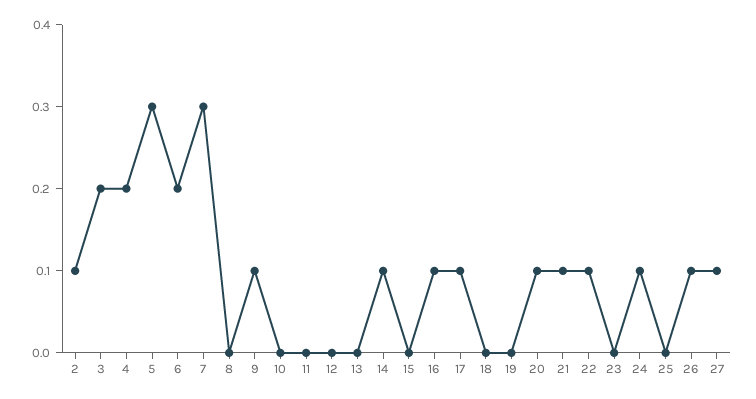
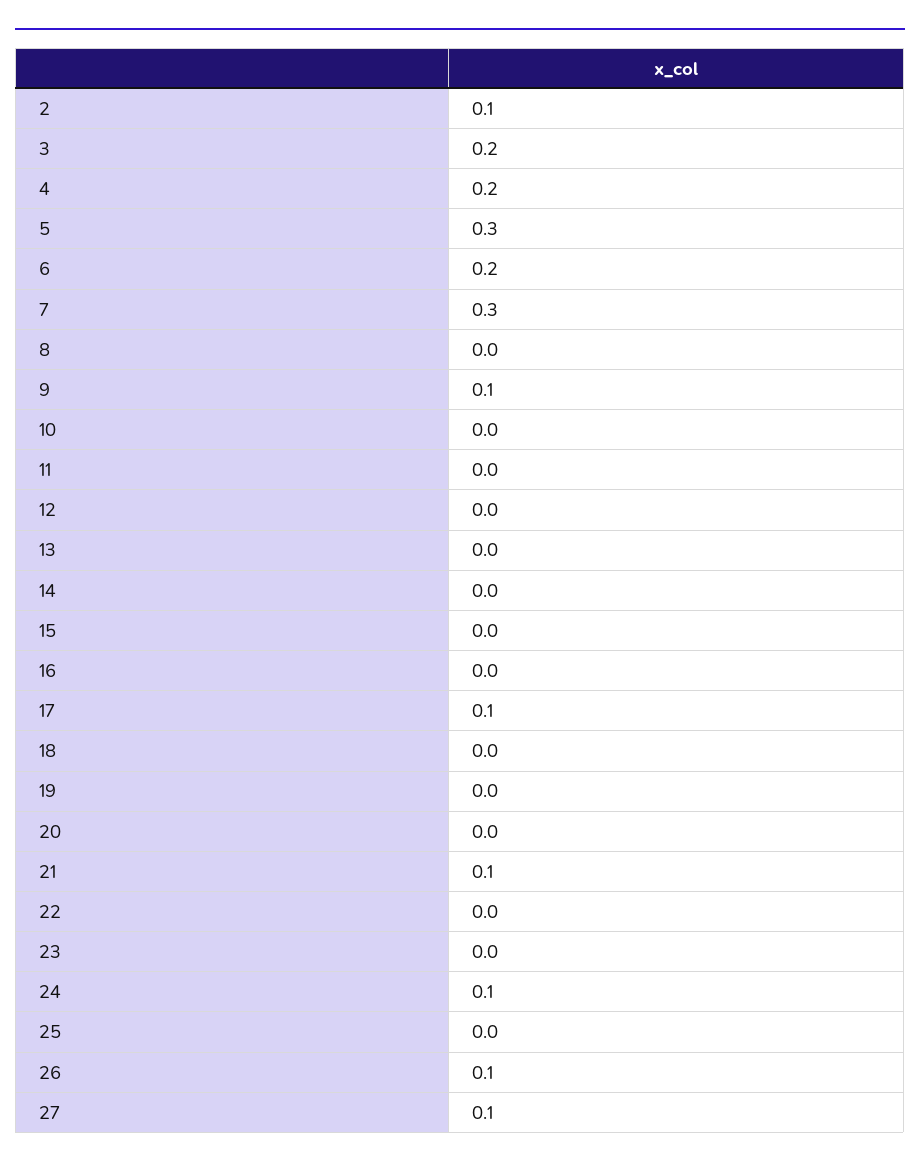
14: 0.1 -> 0
16: 0.1 -> 0
20: 0.1 -> 0
22: 0.1 -> 0

